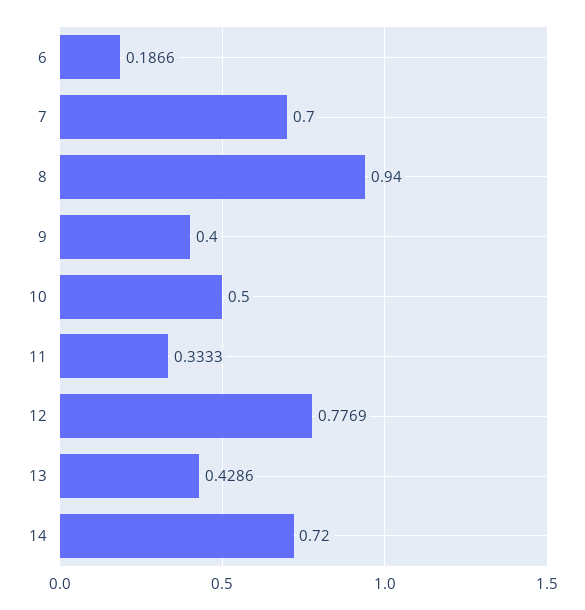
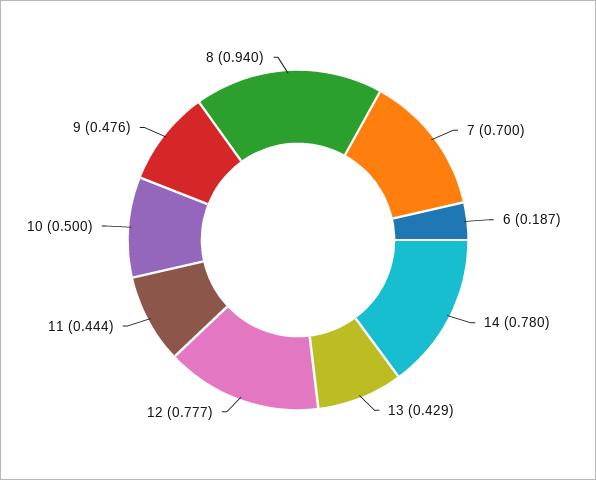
9: 0.4 -> 0.476
11: 0.3333 -> 0.444
14: 0.72 -> 0.78

